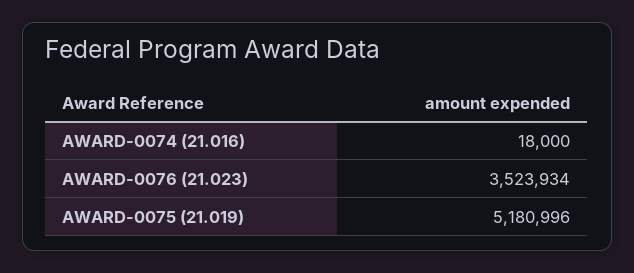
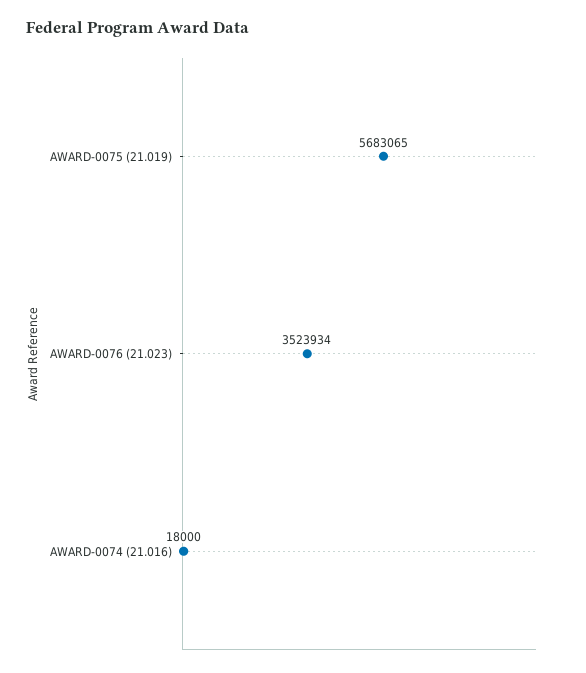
AWARD-0075 (21.019): 5180996 -> 5683065

